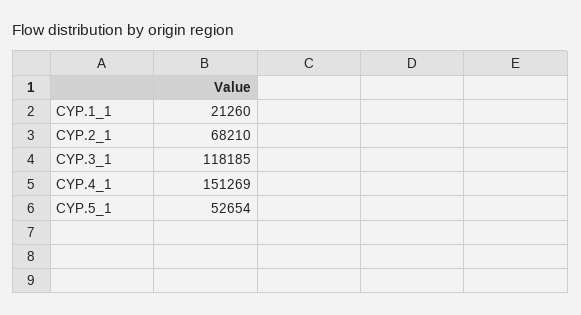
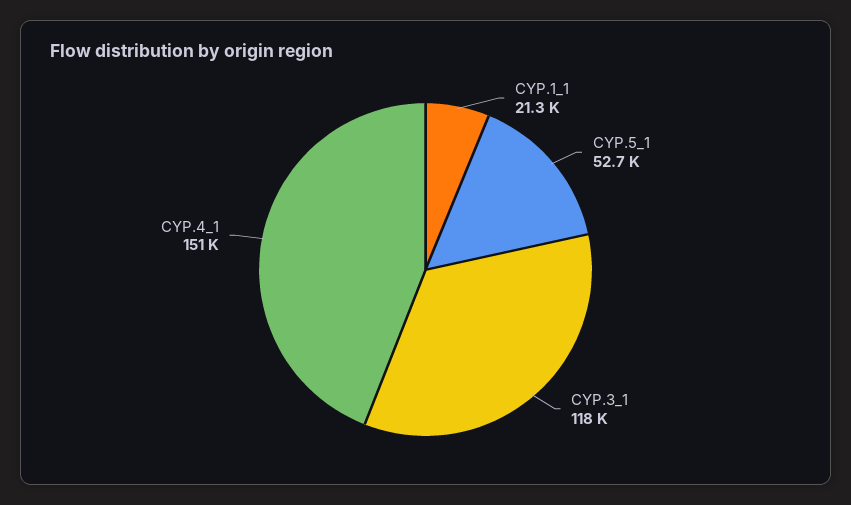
CYP.2_1: 68210 -> none

